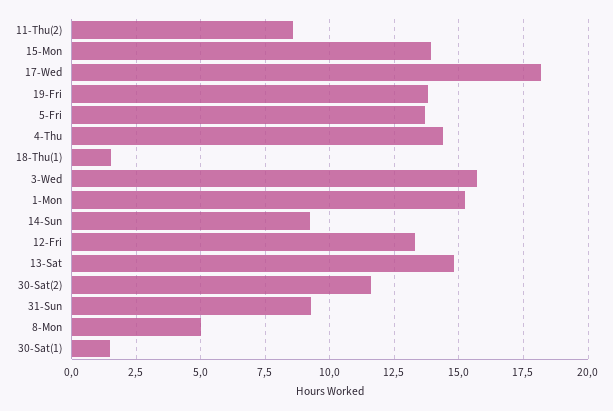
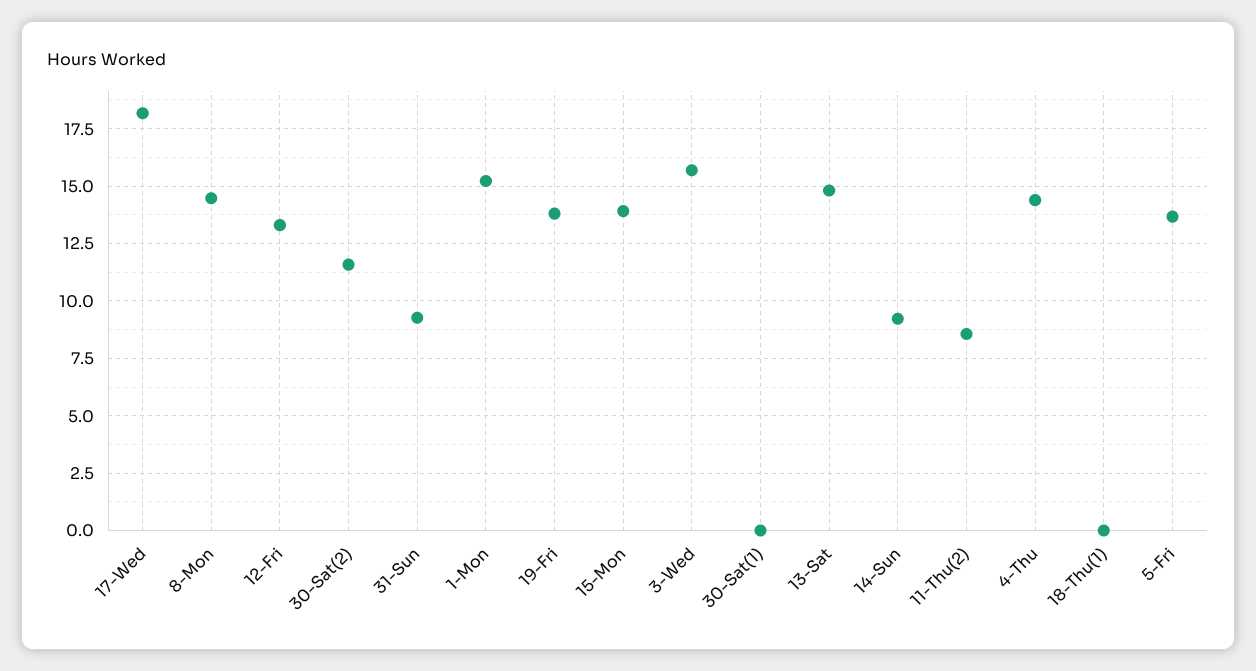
18-Thu(1): 1.5 -> 0
8-Mon: 5 -> 14.5
30-Sat(1): 1.5 -> 0

